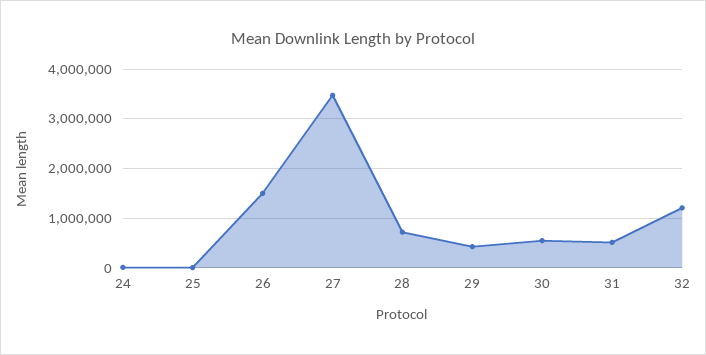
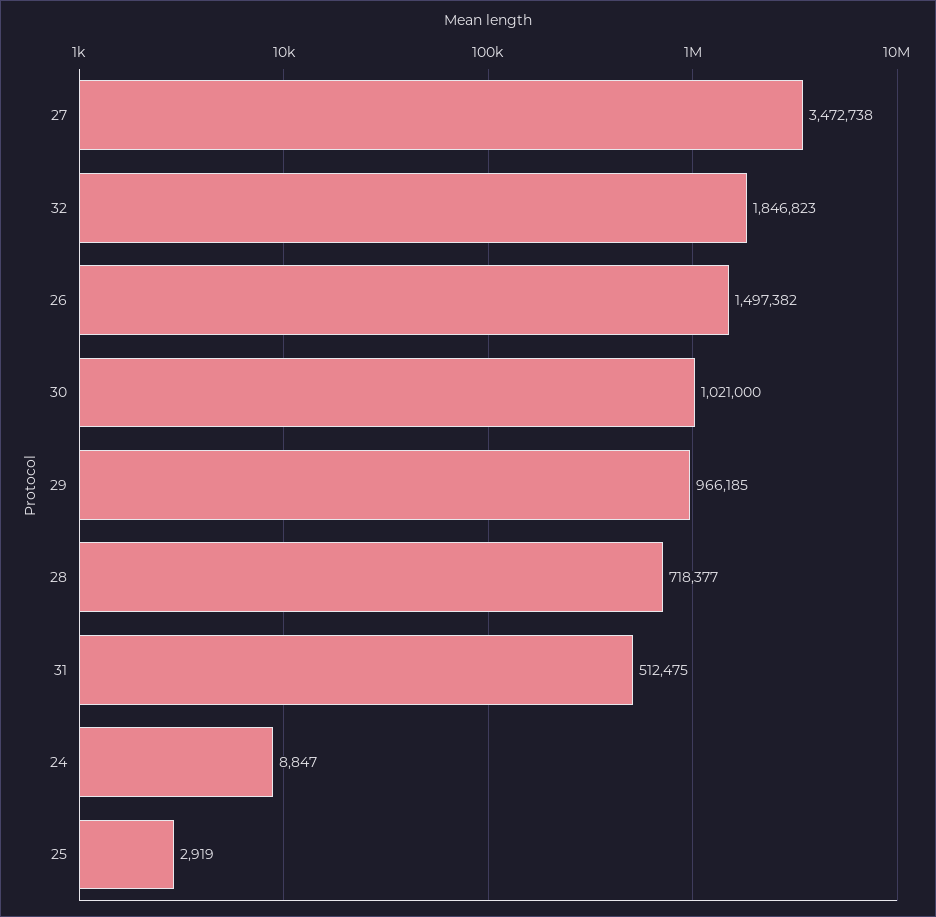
29: 400000 -> 966185
30: 600000 -> 1021000
32: 1200000 -> 1846823

